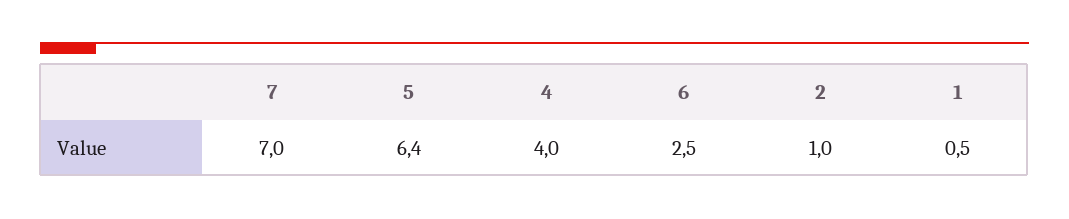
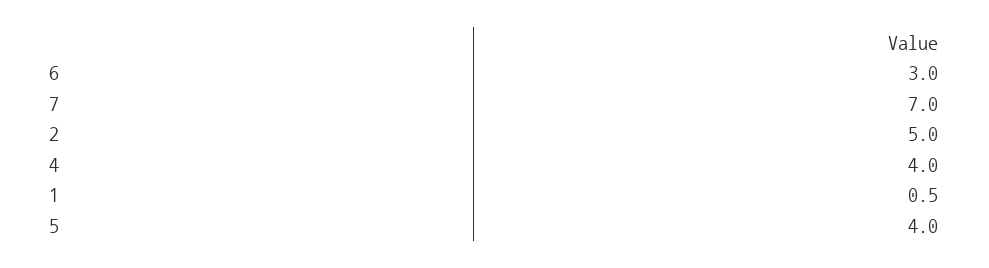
5: 6.4 -> 4
6: 2.5 -> 3
2: 1 -> 5

